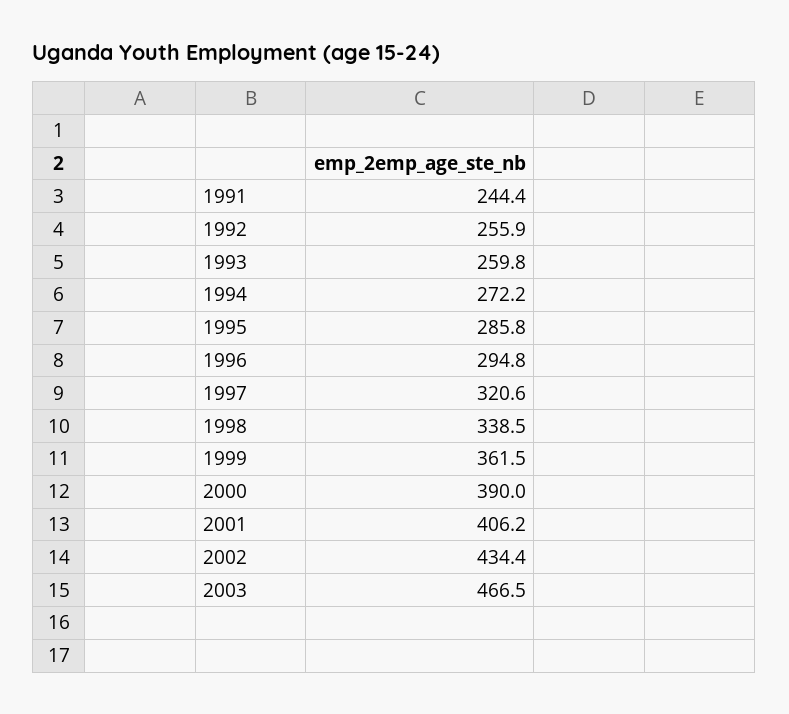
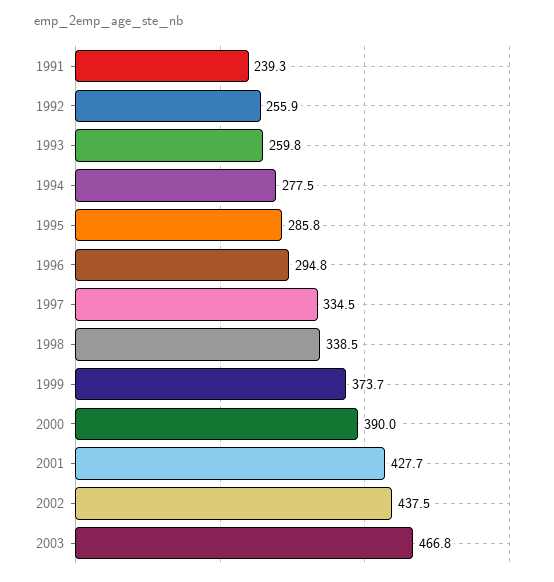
1991: 244.4 -> 239.3
1994: 272.2 -> 277.5
1997: 320.6 -> 334.5
1999: 361.5 -> 373.7
2001: 406.2 -> 427.7
2002: 434.4 -> 437.5
2003: 466.5 -> 466.8

